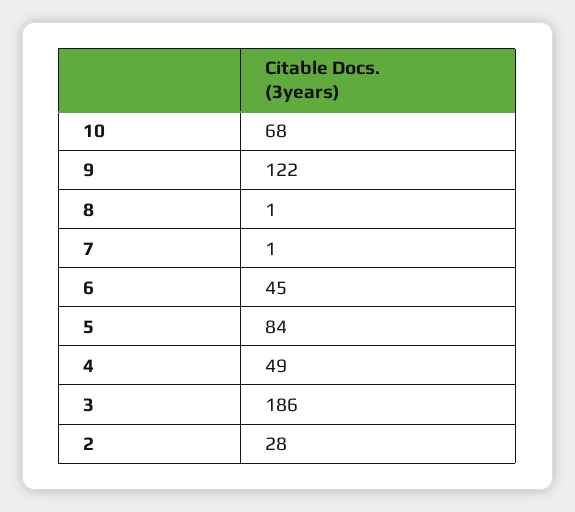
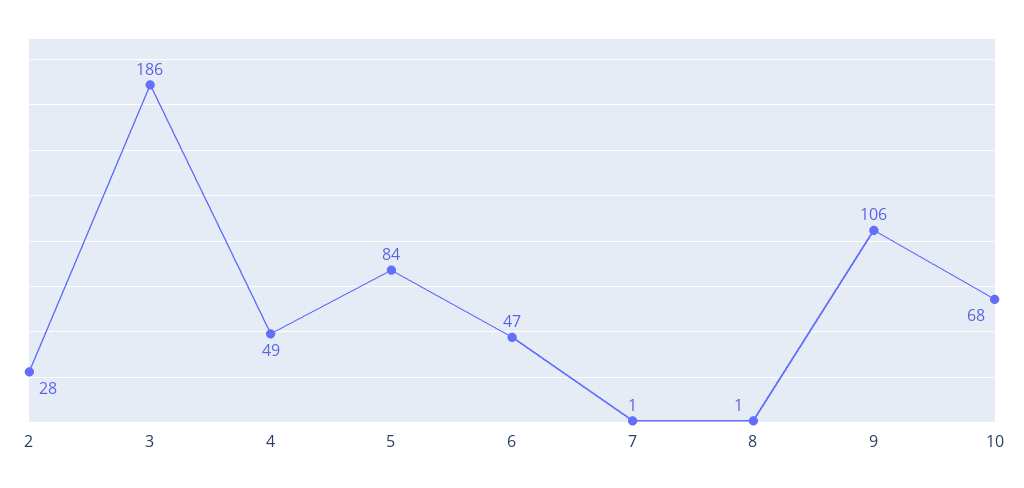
9: 122 -> 106
6: 45 -> 47

